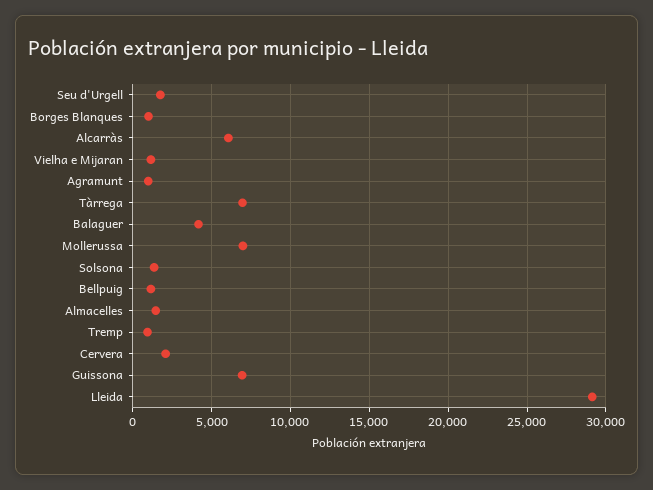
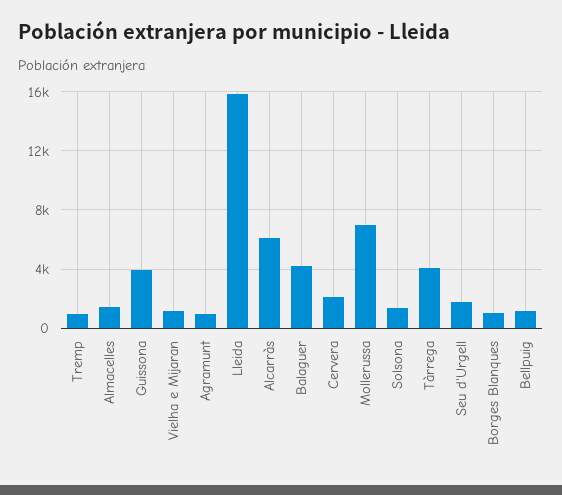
Tàrrega: 7000 -> 4000
Guissona: 7000 -> 4000
Lleida: 29000 -> 16000

